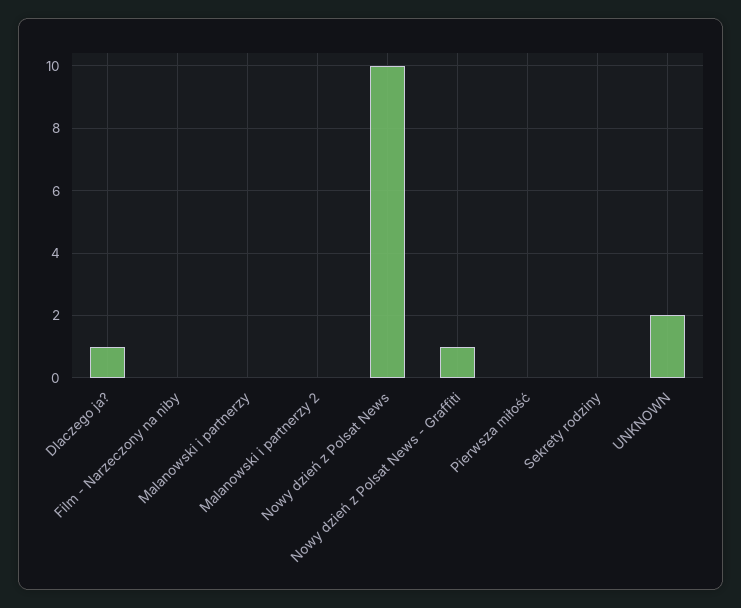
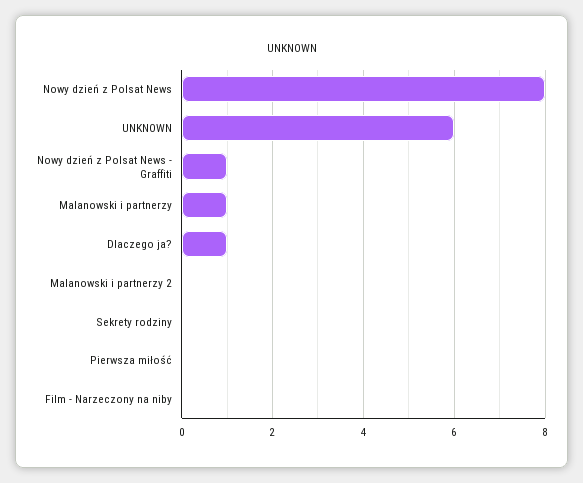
Malanowski i partnerzy: 0 -> 1
Nowy dzień z Polsat News: 10 -> 8
UNKNOWN: 2 -> 6

